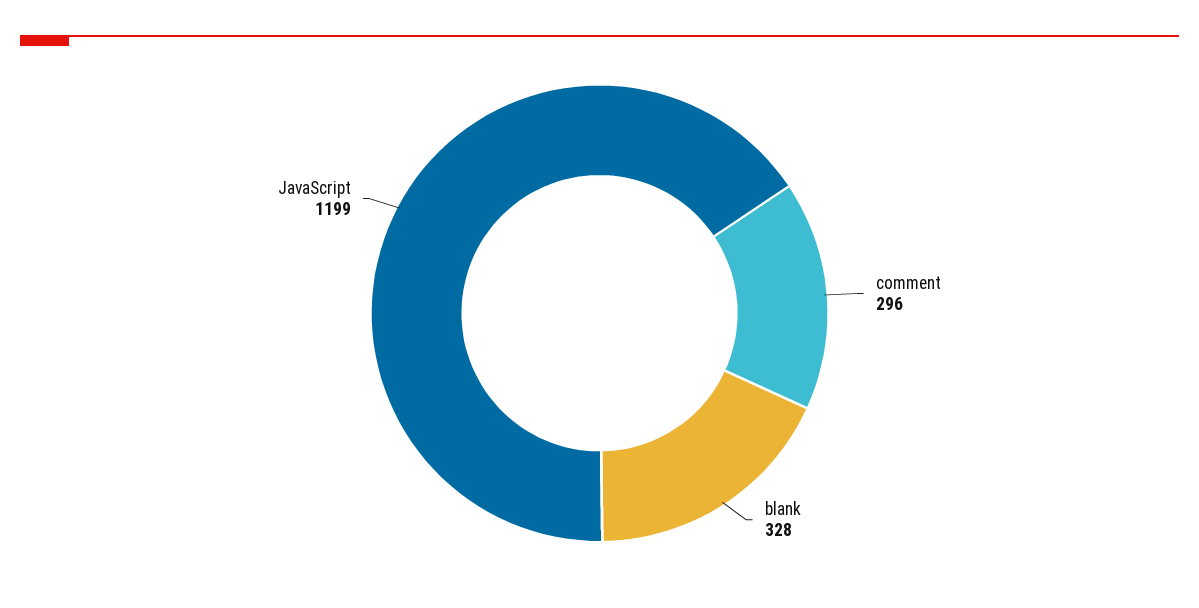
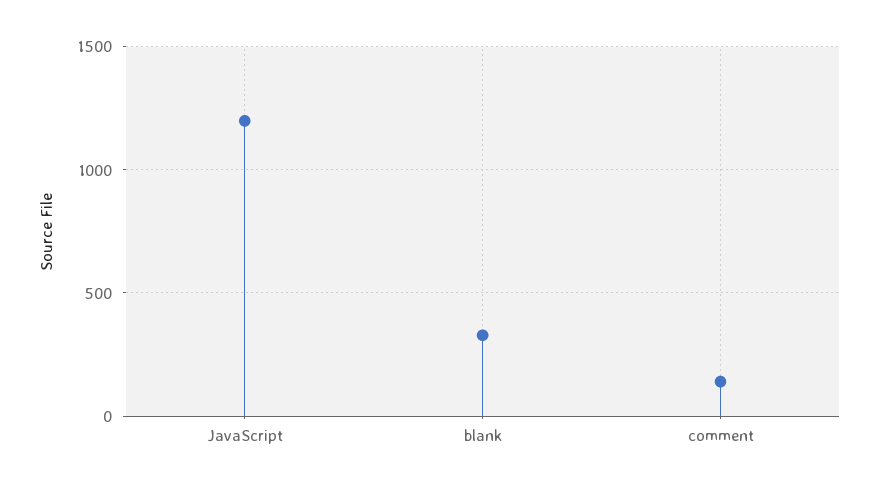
comment: 296 -> 150

